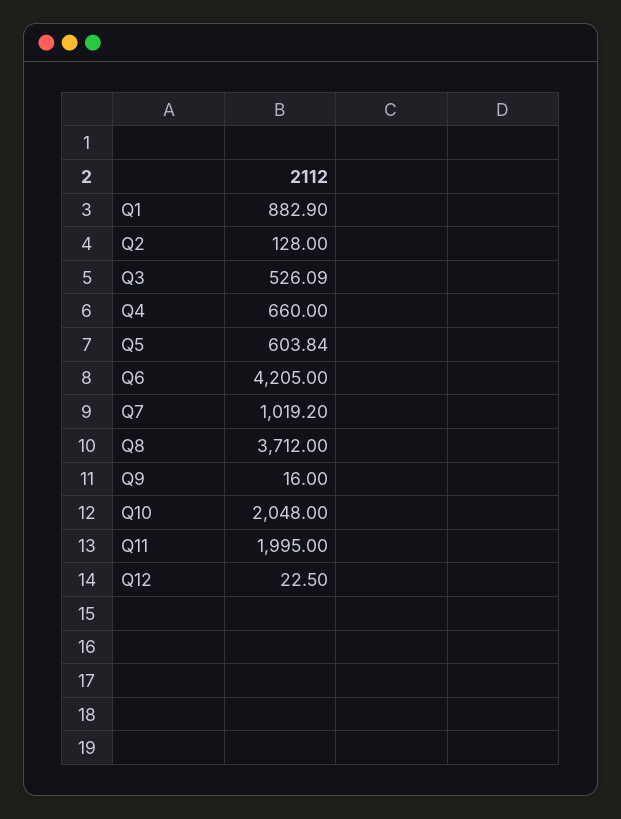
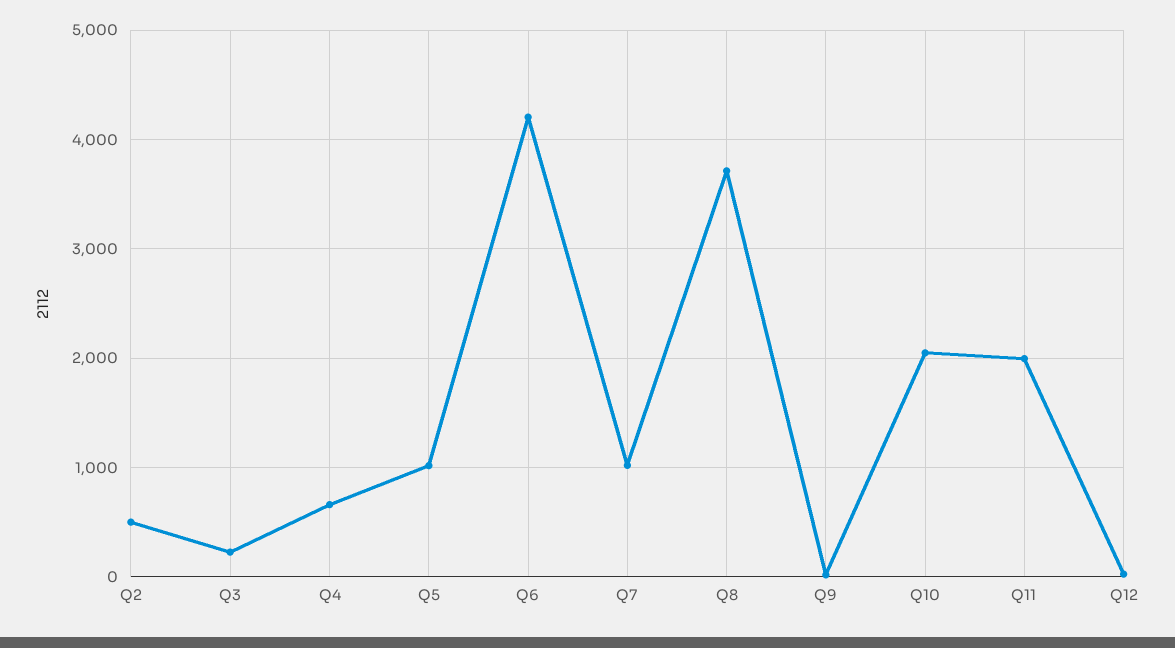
Q1: 882.9 -> none
Q2: 128 -> 500
Q3: 526.09 -> 200
Q5: 603.84 -> 1000

